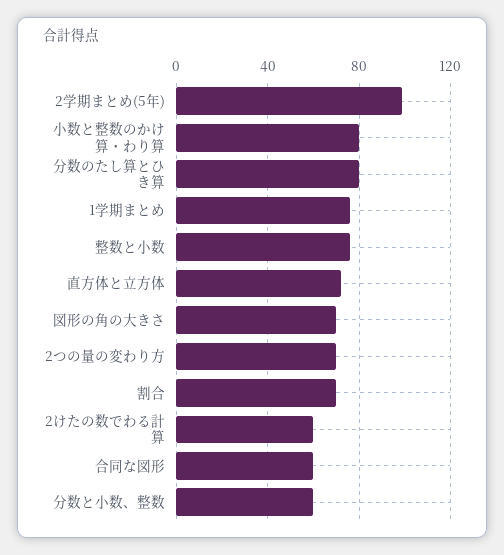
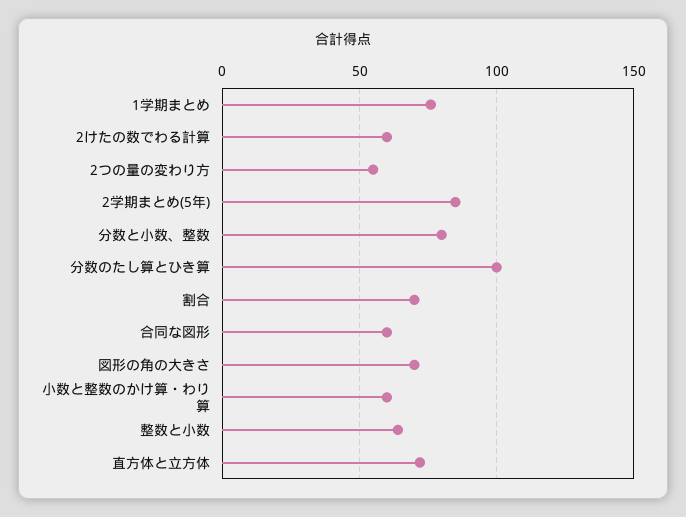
2学期まとめ(5年): 100 -> 85
小数と整数のかけ算・わり算: 80 -> 60
分数のたし算とひき算: 80 -> 100
整数と小数: 75 -> 65
2つの量の変わり方: 70 -> 55
分数と小数、整数: 60 -> 80

